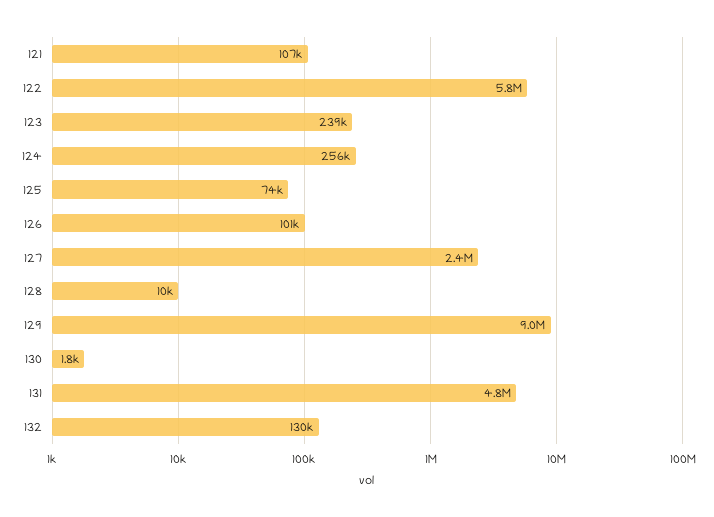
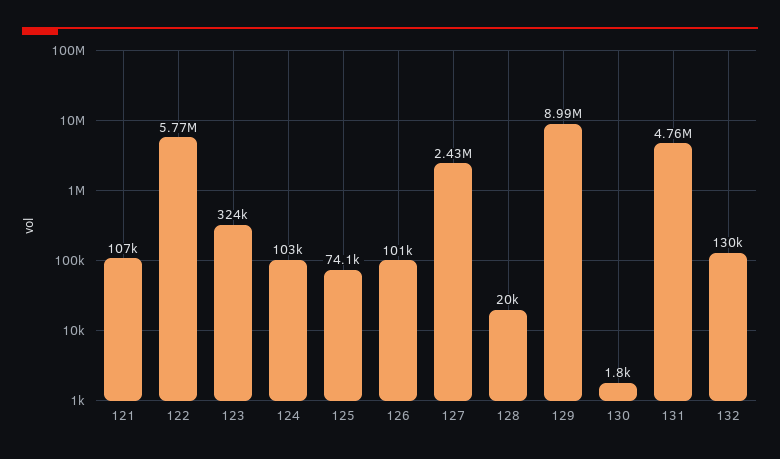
123: 239000 -> 324000
124: 256000 -> 103000
128: 10000 -> 20000

